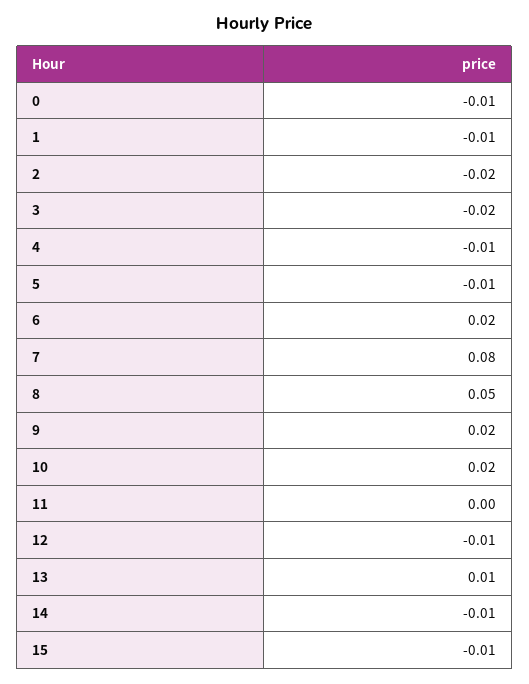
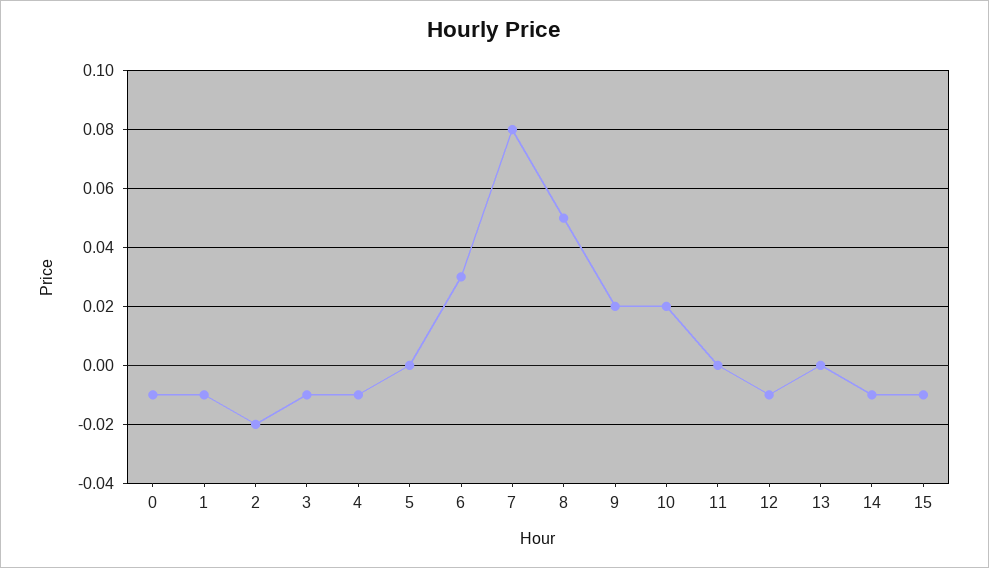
3: -0.02 -> -0.01
5: -0.01 -> 0
6: 0.02 -> 0.03
13: 0.01 -> 0

